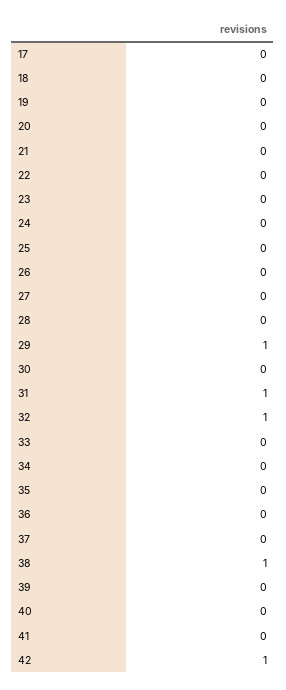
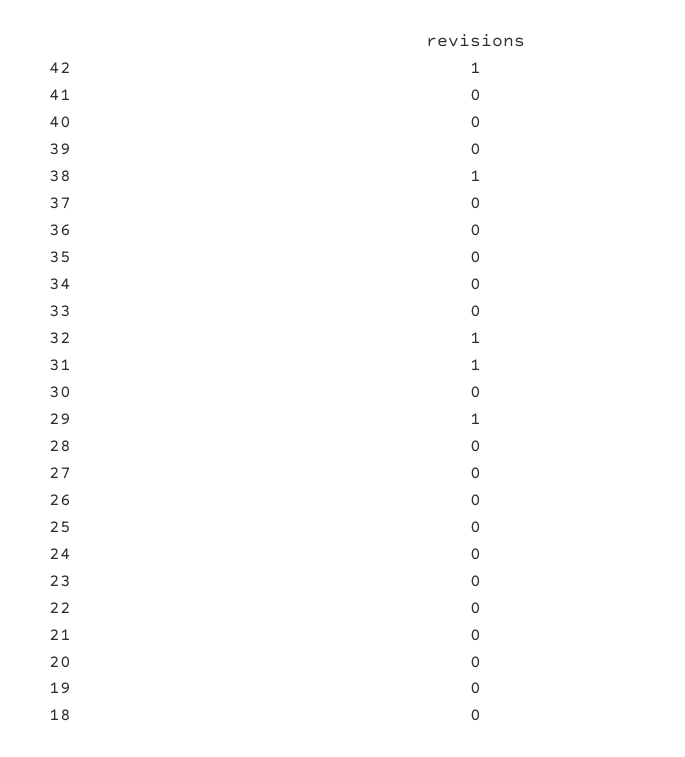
17: 0 -> none

